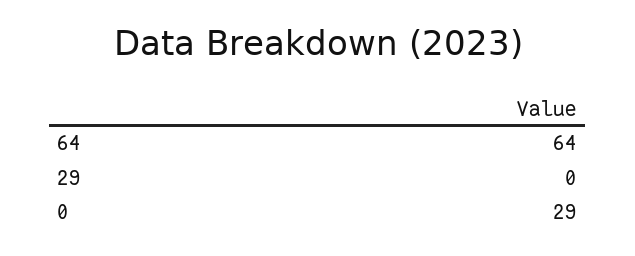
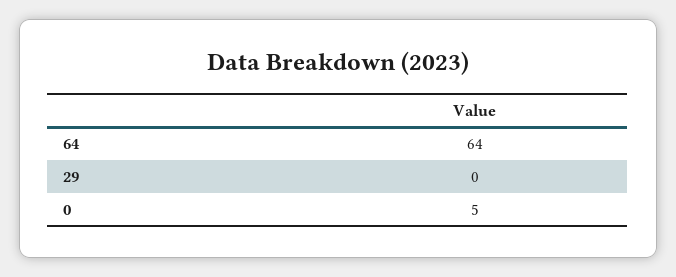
0: 29 -> 5

